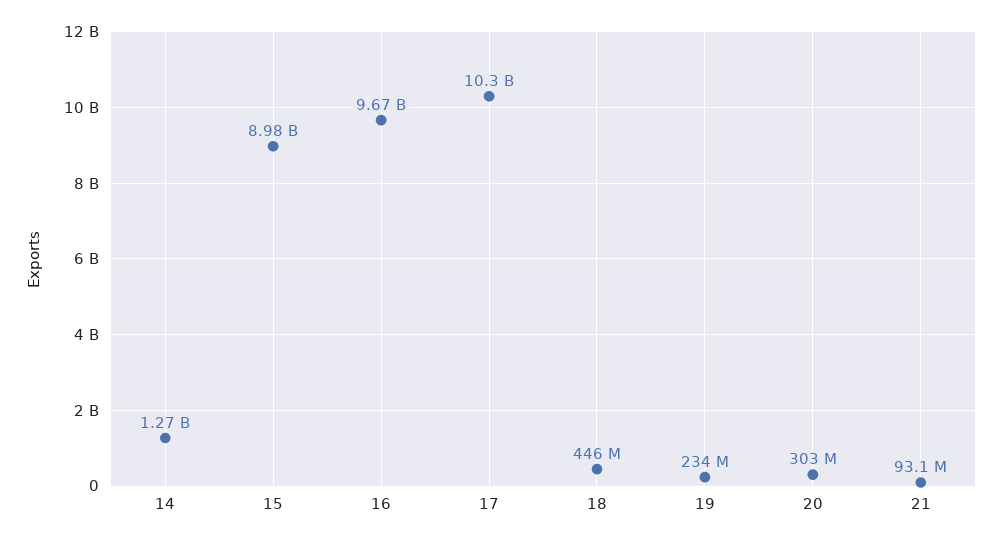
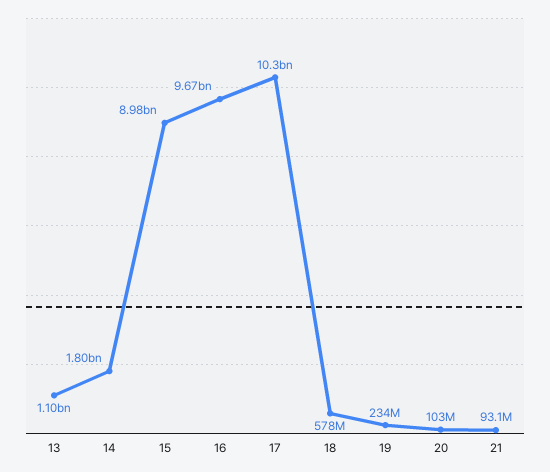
14: 1270000000 -> 1800000000
18: 446000000 -> 578000000
20: 303000000 -> 103000000
13: none -> 1100000000

